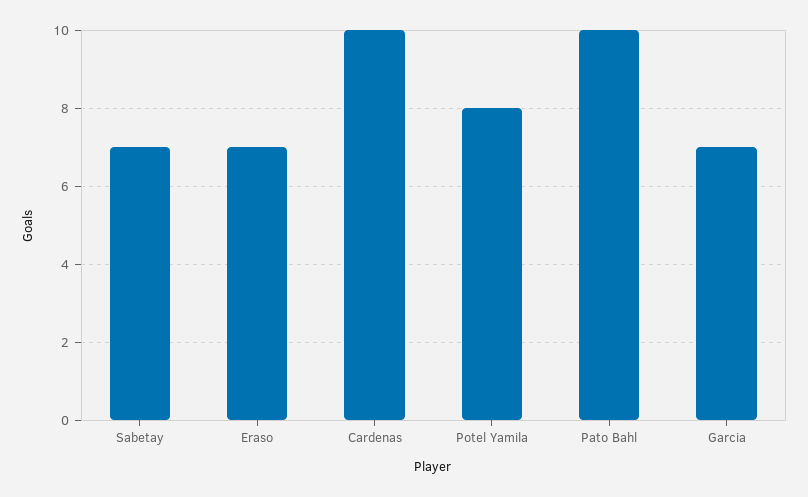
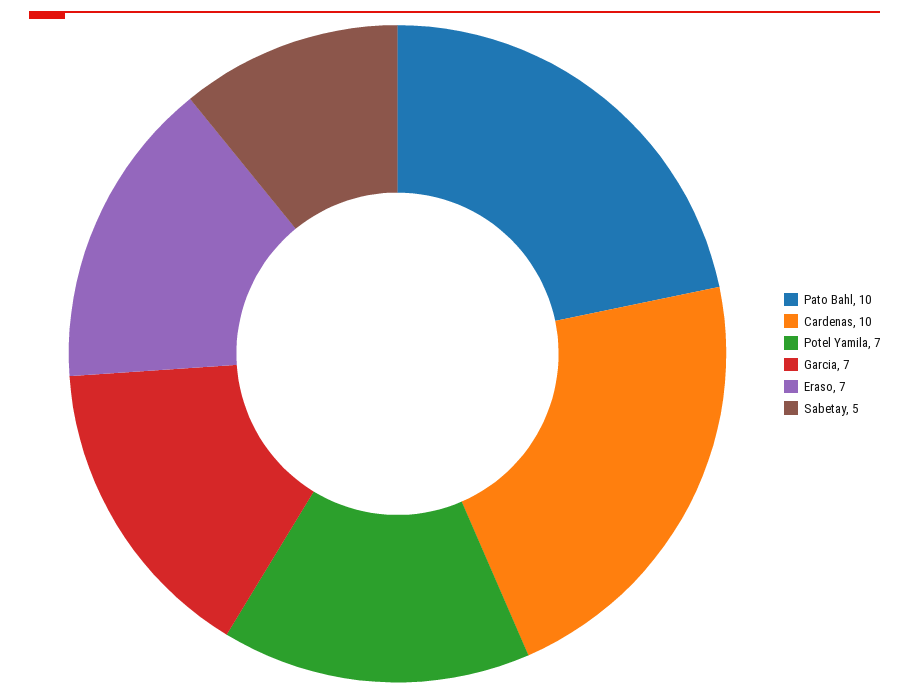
Sabetay: 7 -> 5
Potel Yamila: 8 -> 7

